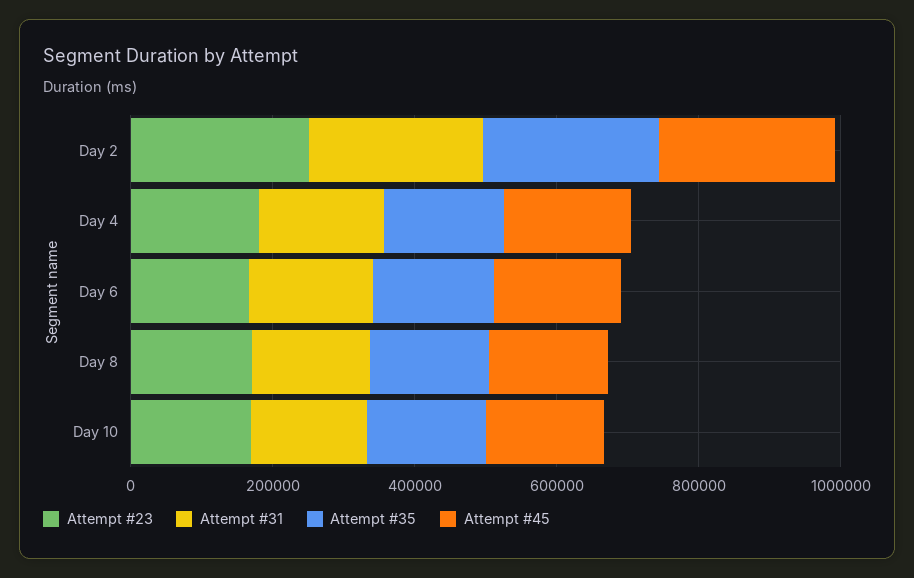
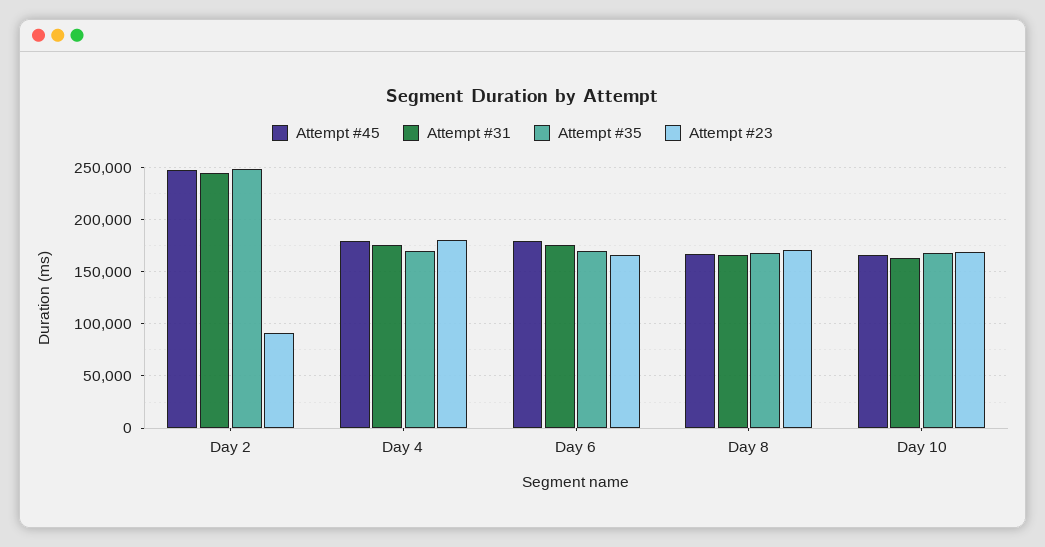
Attempt #23, Day 2: 250000 -> 90000

